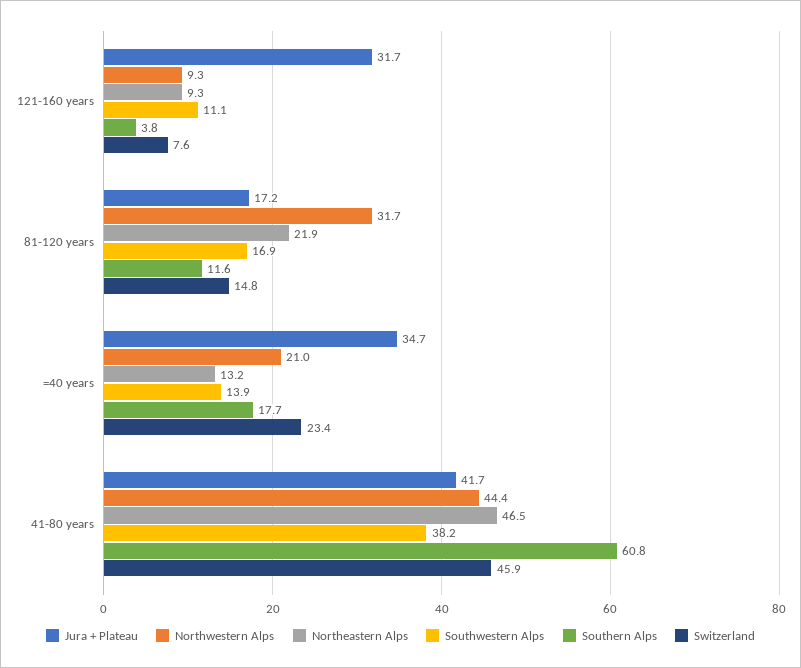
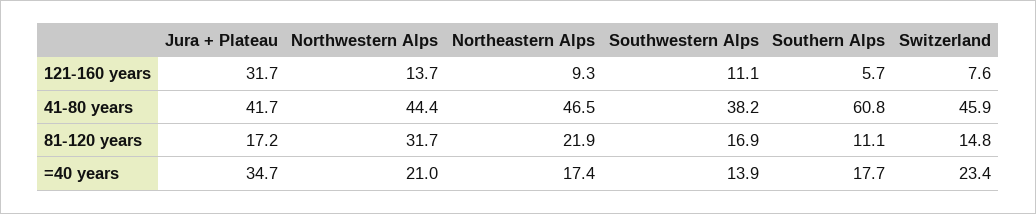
Northwestern Alps, 121-160 years: 9.3 -> 13.7
Southern Alps, 121-160 years: 3.8 -> 5.7
Southern Alps, 81-120 years: 11.6 -> 11.1
Northeastern Alps, =40 years: 13.2 -> 17.4

